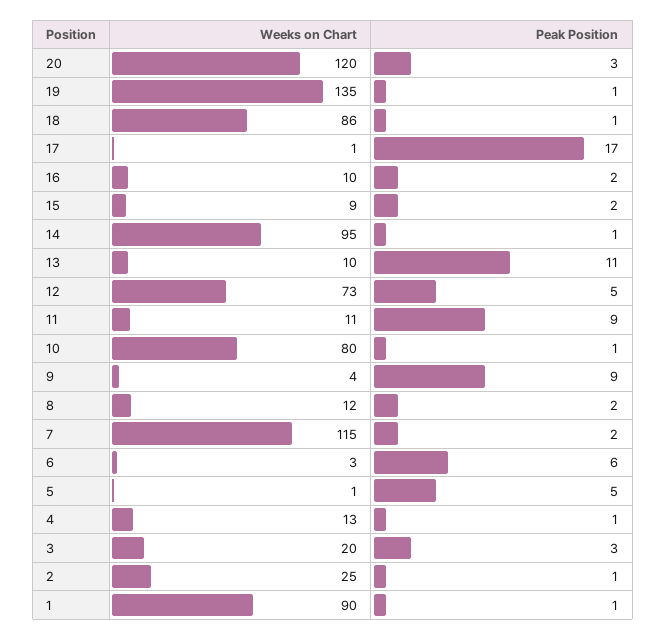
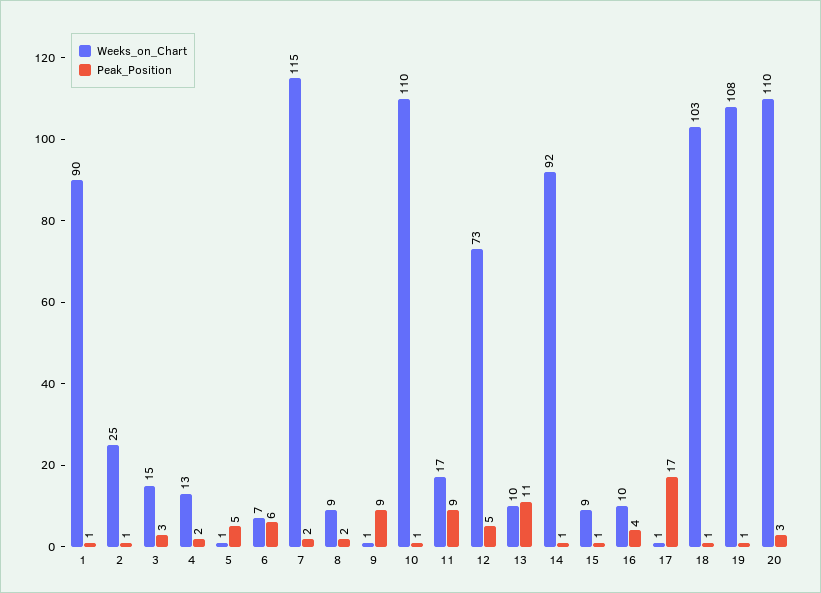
Weeks on Chart, 20: 120 -> 110
Weeks on Chart, 19: 135 -> 108
Weeks on Chart, 18: 86 -> 103
Peak Position, 16: 2 -> 4
Peak Position, 15: 2 -> 1
Weeks on Chart, 14: 95 -> 92
Weeks on Chart, 11: 11 -> 17
Weeks on Chart, 10: 80 -> 110
Weeks on Chart, 9: 4 -> 1
Weeks on Chart, 8: 12 -> 9
Weeks on Chart, 6: 3 -> 7
Peak Position, 4: 1 -> 2
Weeks on Chart, 3: 20 -> 15

